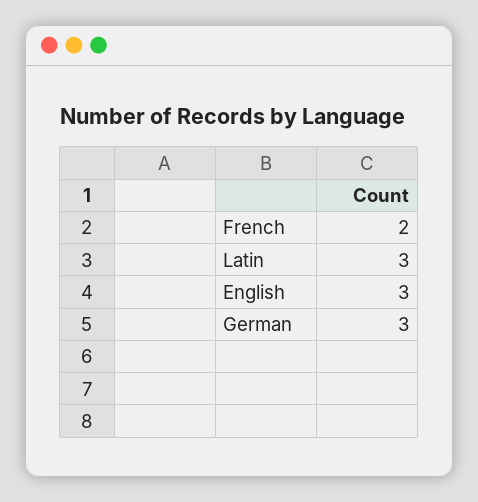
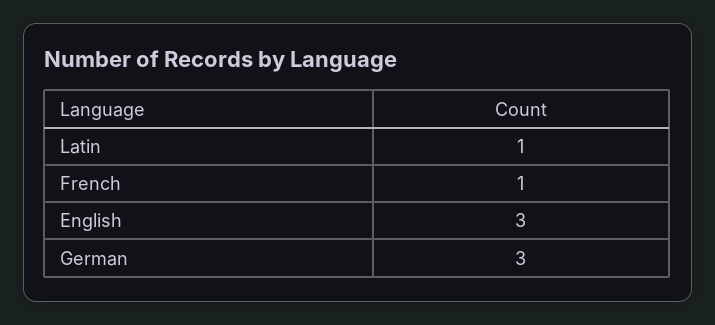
French: 2 -> 1
Latin: 3 -> 1

